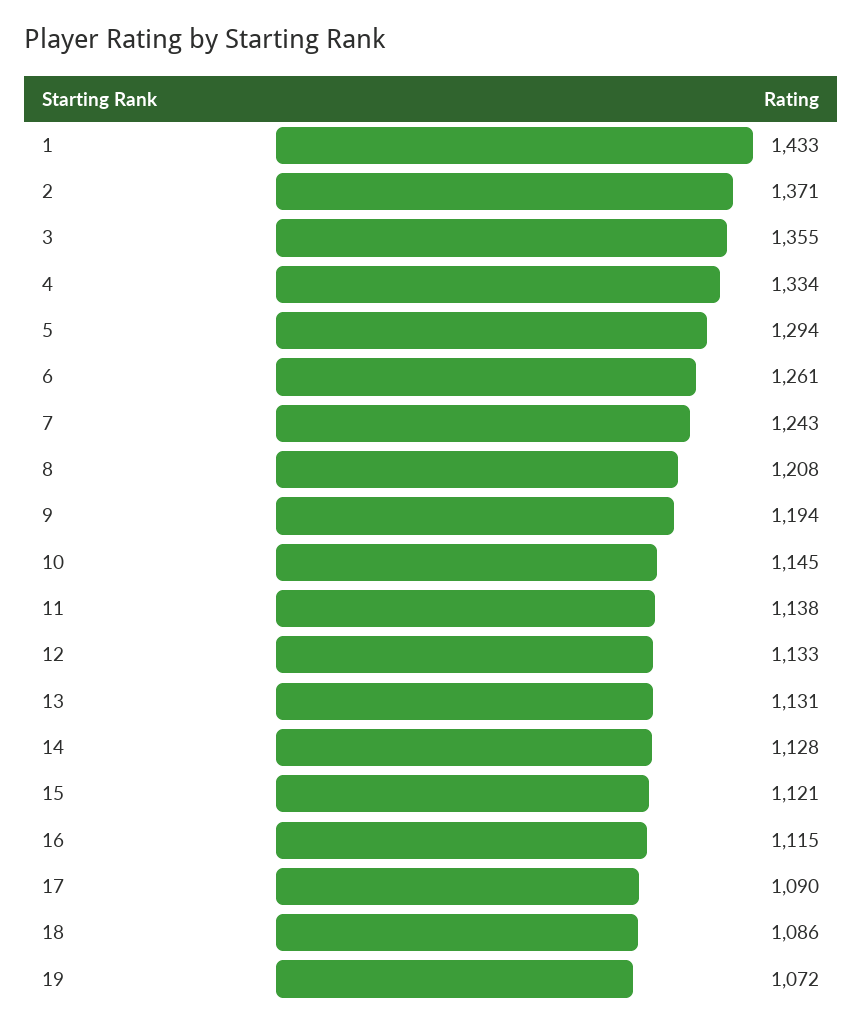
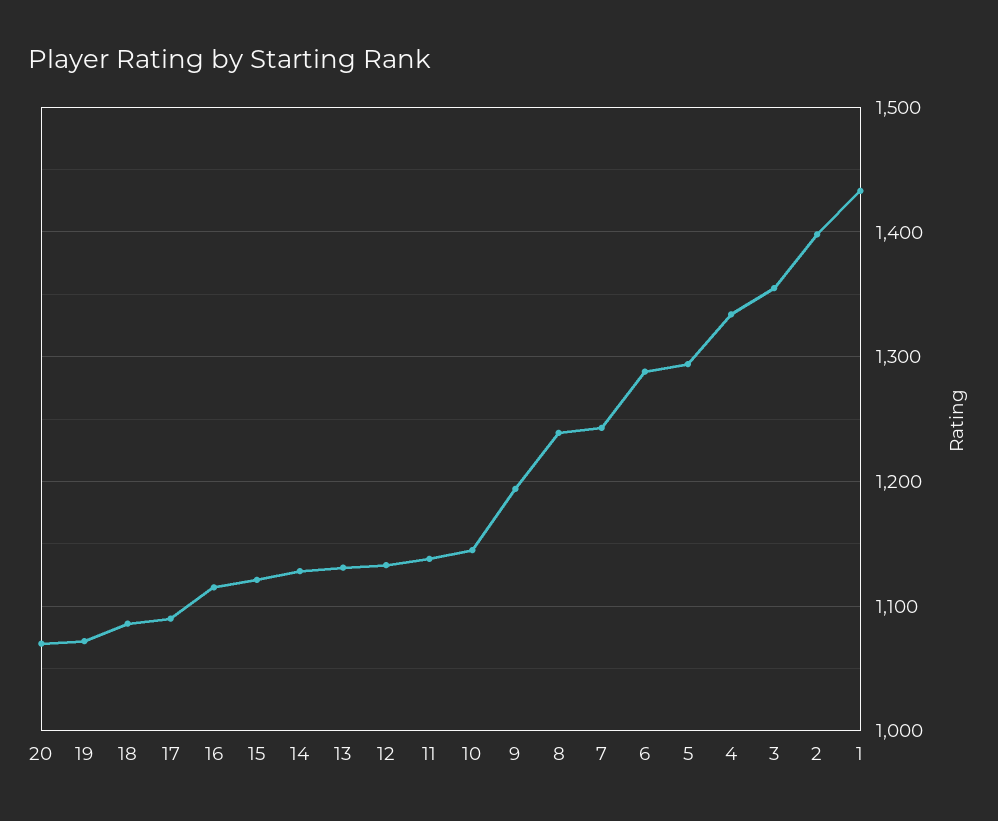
2: 1371 -> 1400
6: 1261 -> 1290
8: 1208 -> 1240
20: none -> 1070

